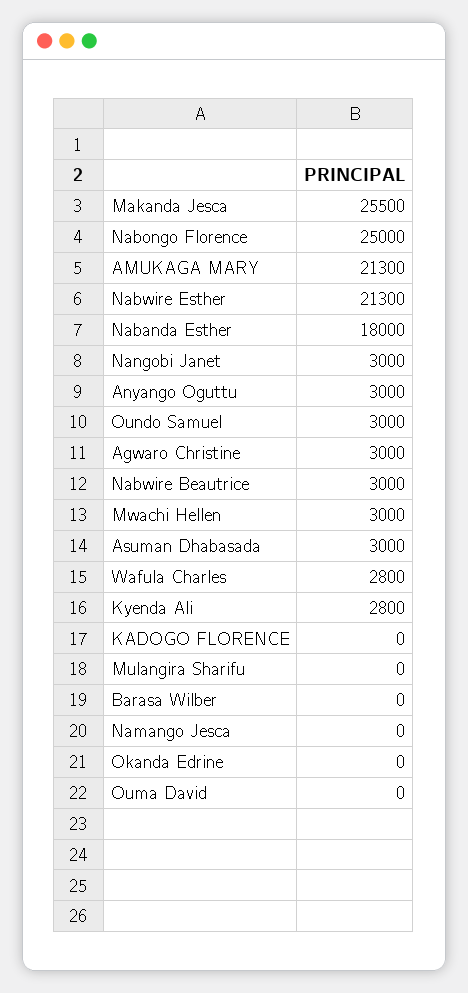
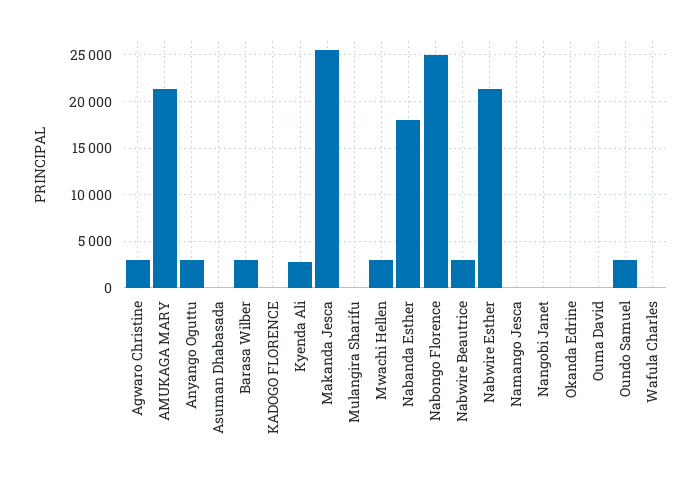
Nangobi Janet: 3000 -> 0
Asuman Dhabasada: 3000 -> 0
Wafula Charles: 2800 -> 0
Barasa Wilber: 0 -> 3000

